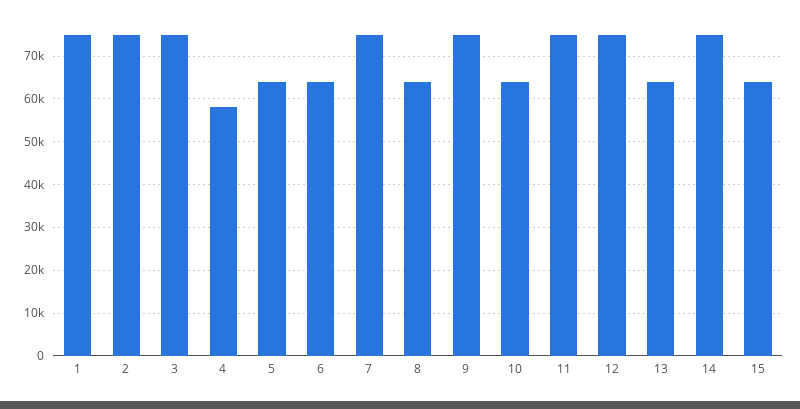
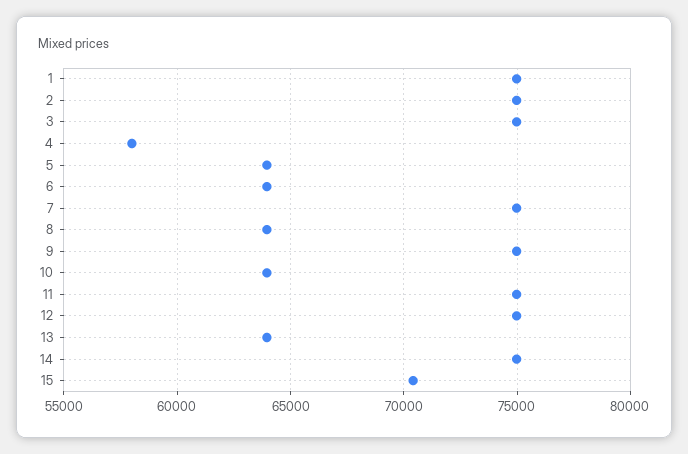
15: 64000 -> 70500

